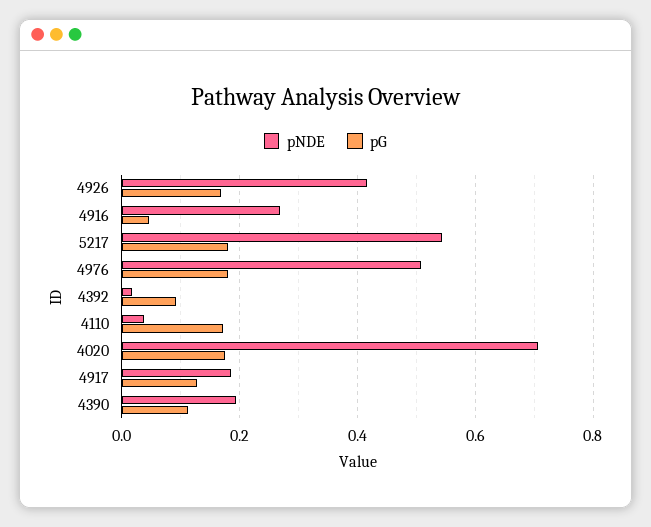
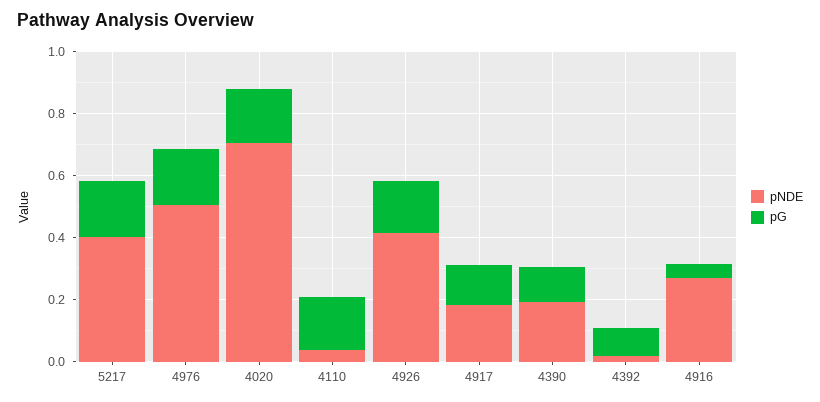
pNDE, 5217: 0.54 -> 0.4

